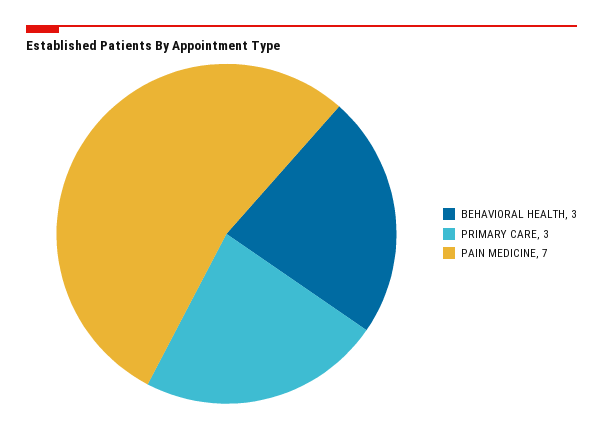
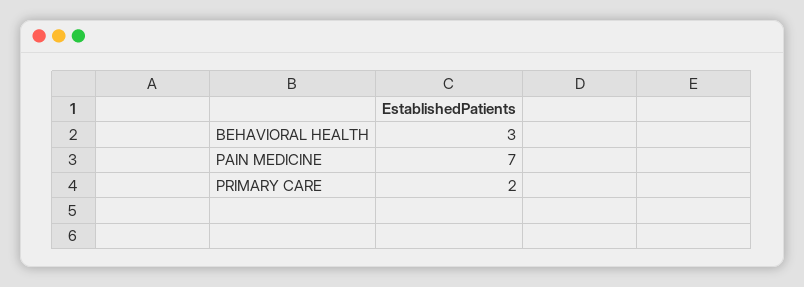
PRIMARY CARE: 3 -> 2

